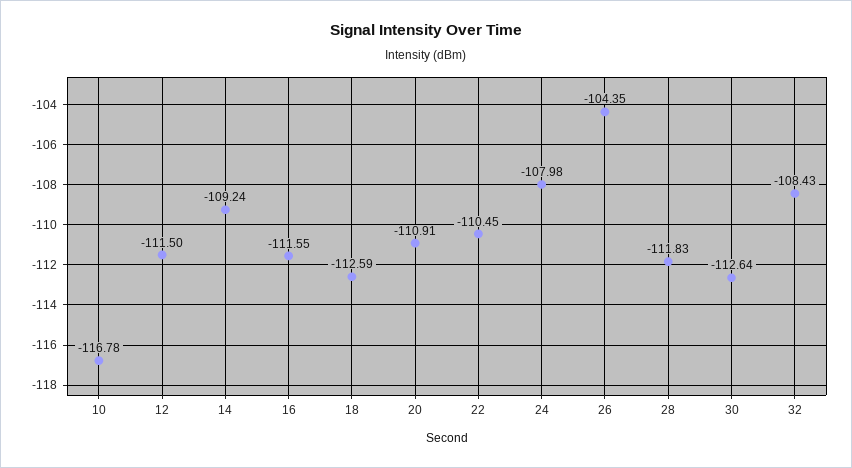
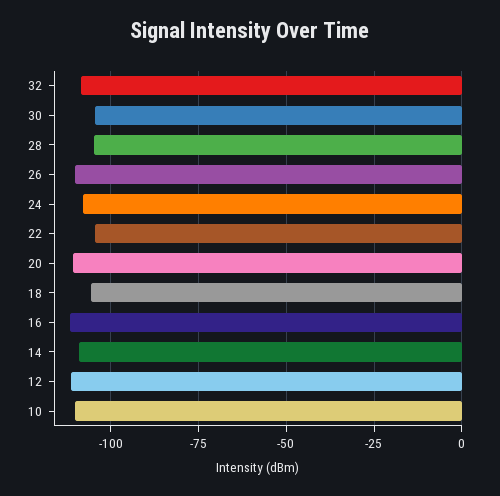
10: -116.78 -> -110
18: -112.59 -> -105
22: -110.45 -> -105
26: -104.35 -> -110
28: -111.83 -> -105
30: -112.64 -> -105

